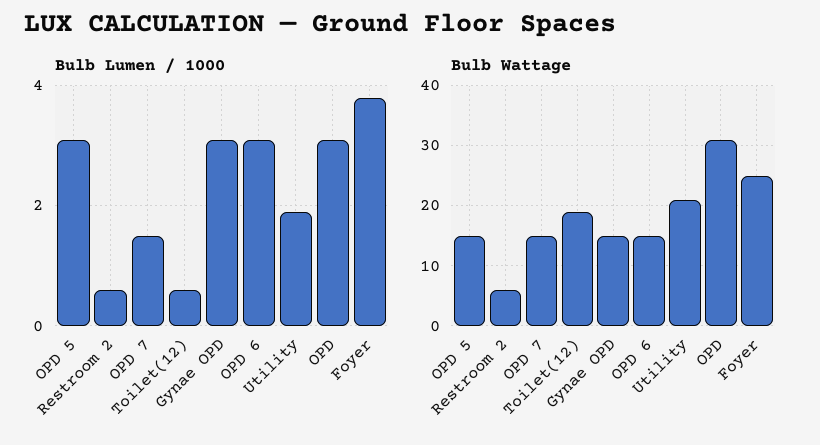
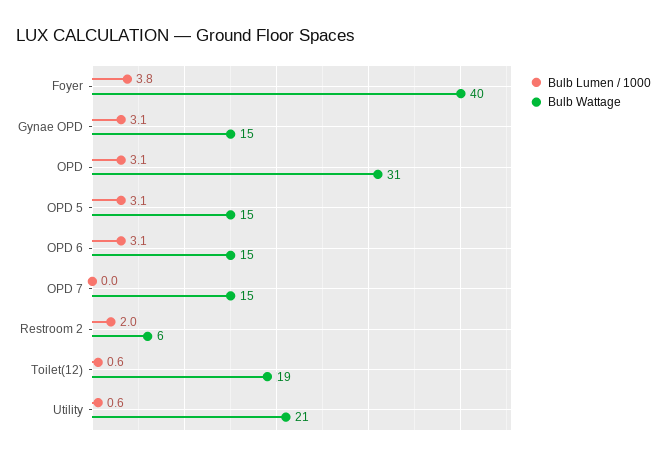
Bulb Lumen / 1000, Restroom 2: 0.5 -> 2
Bulb Lumen / 1000, OPD 7: 1.5 -> 0
Bulb Lumen / 1000, Utility: 2 -> 0.6
Bulb Wattage, Foyer: 25 -> 40

